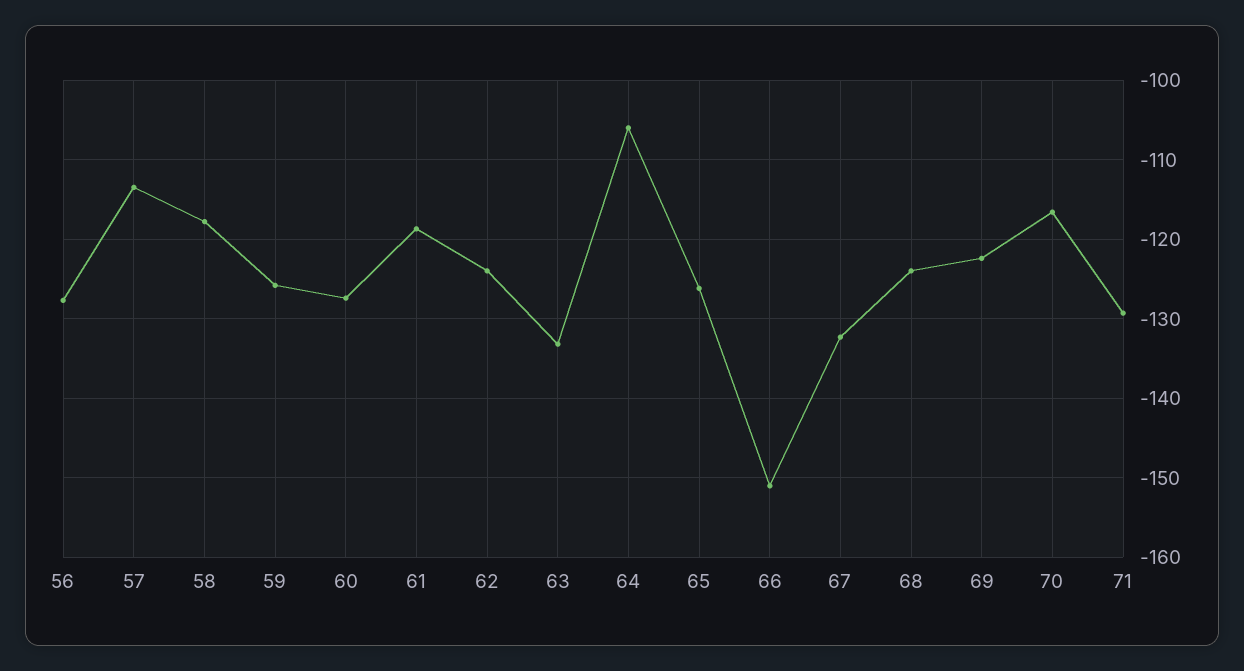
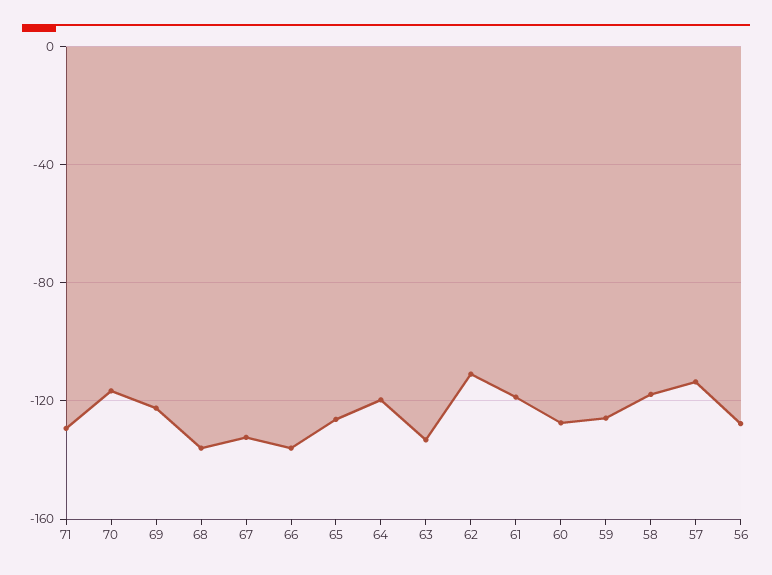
62: -124 -> -110
64: -106 -> -120
66: -151 -> -135
68: -124 -> -135

